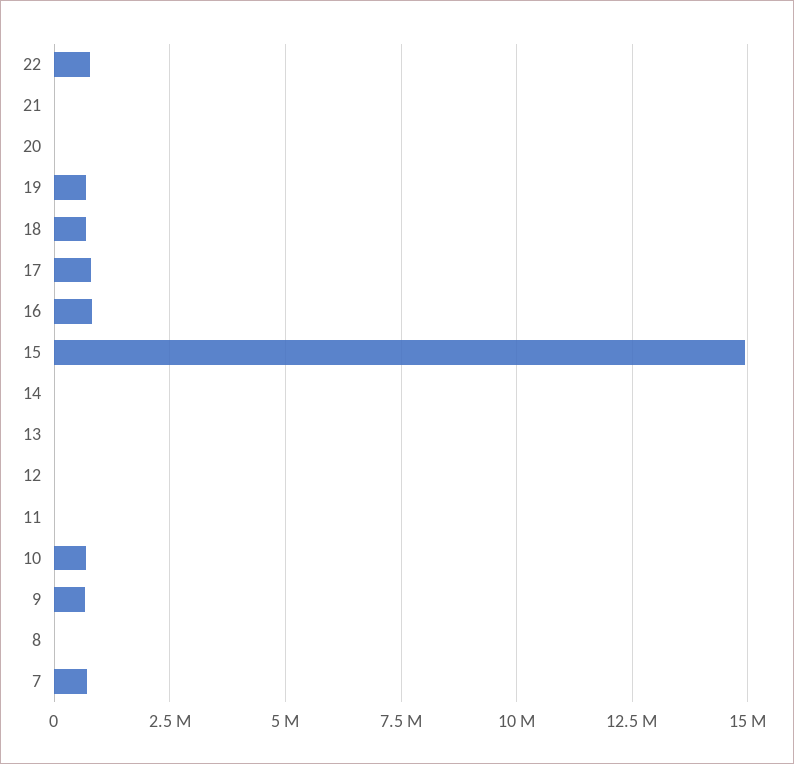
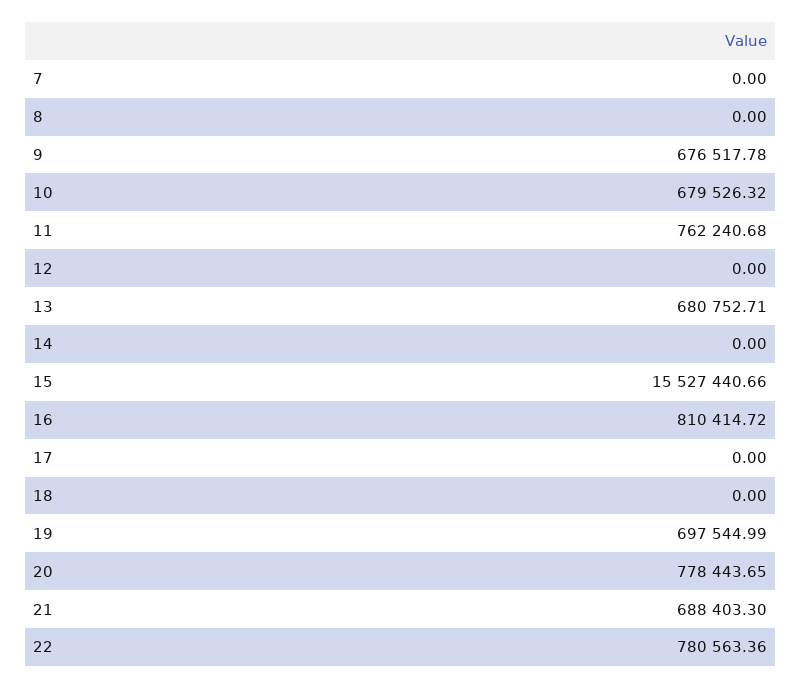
21: 0 -> 688403.3
20: 0 -> 778443.65
18: 750000 -> 0
17: 750000 -> 0
15: 15000000 -> 15527440.66
13: 0 -> 680752.71
11: 0 -> 762240.68
7: 750000 -> 0

